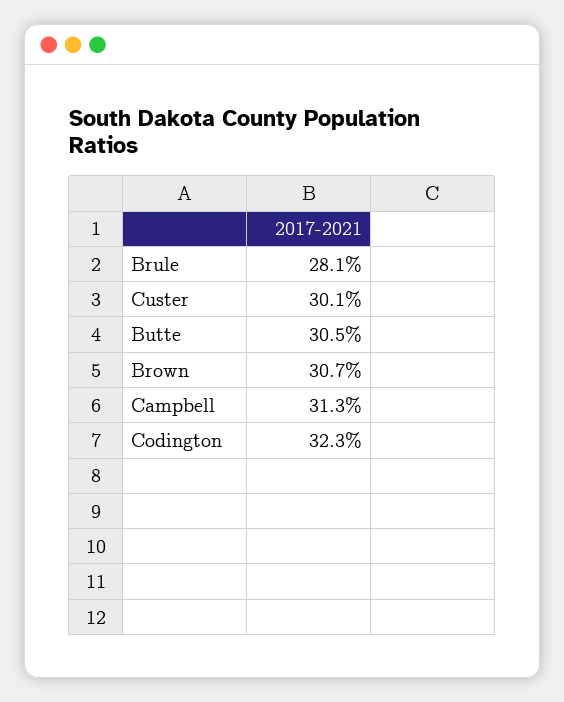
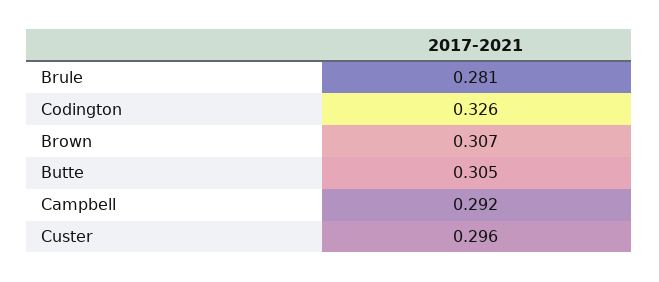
Custer: 0.301 -> 0.296
Campbell: 0.313 -> 0.292
Codington: 0.323 -> 0.326

